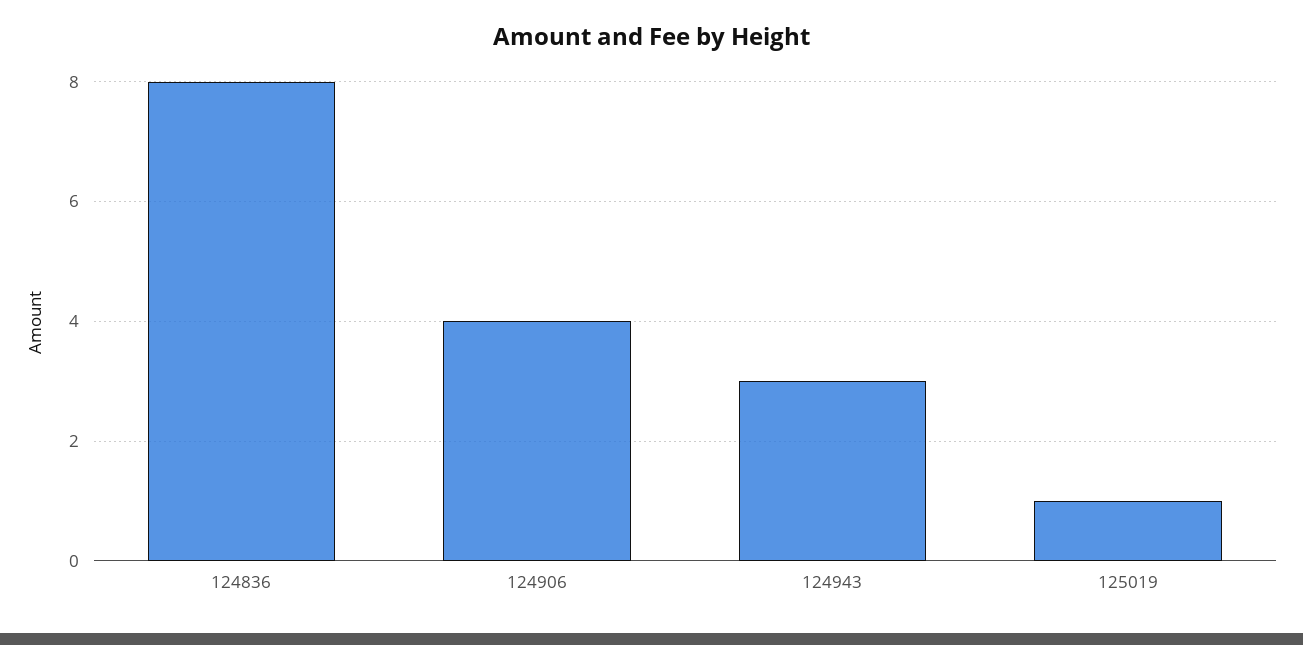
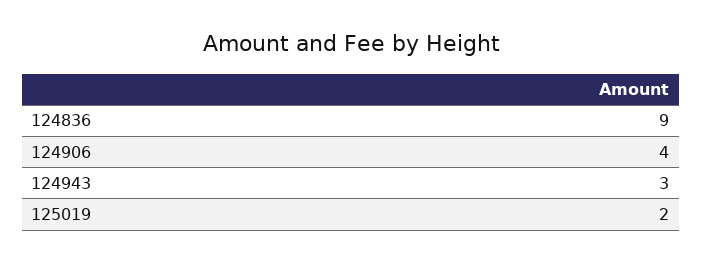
124836: 8 -> 9
125019: 1 -> 2

